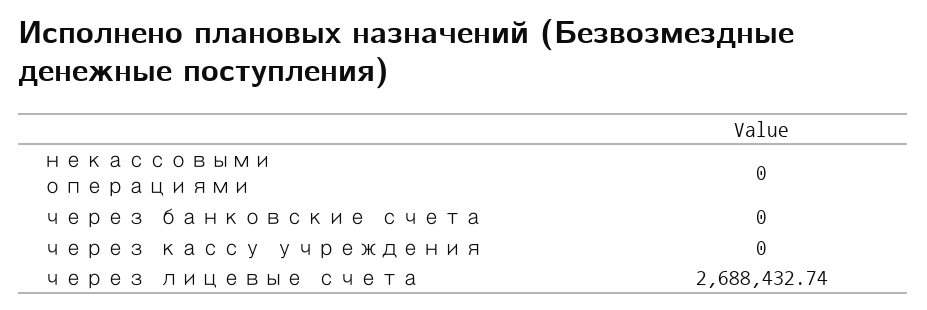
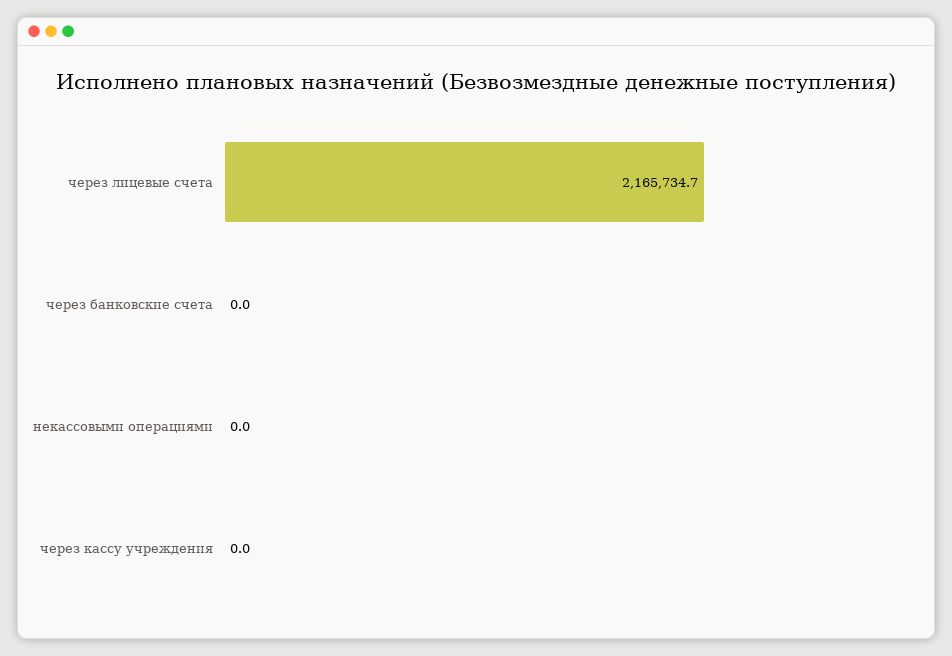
через лицевые счета: 2688432.74 -> 2165734.7

